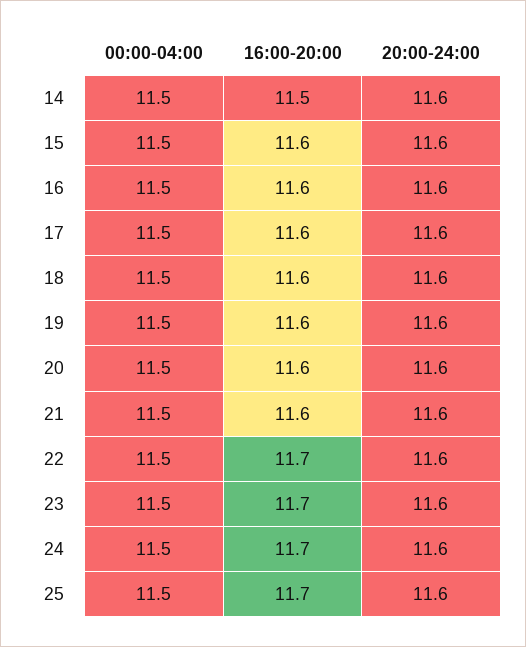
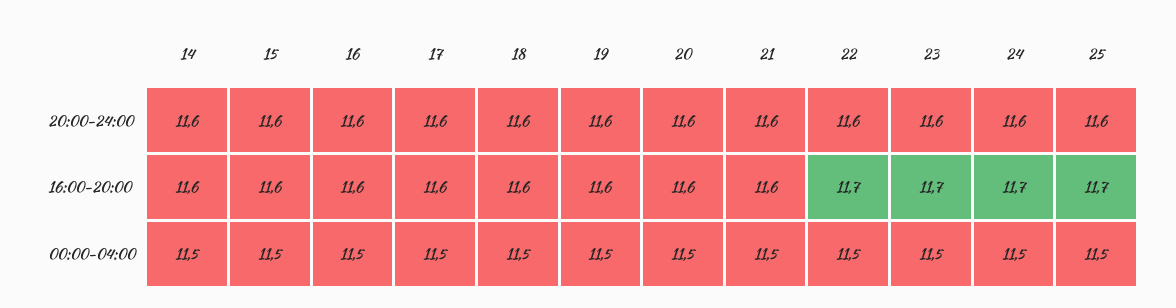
16:00-20:00, 14: 11.5 -> 11.6

